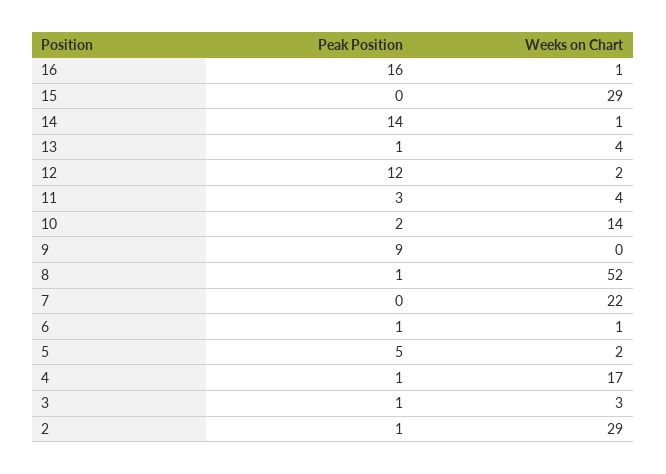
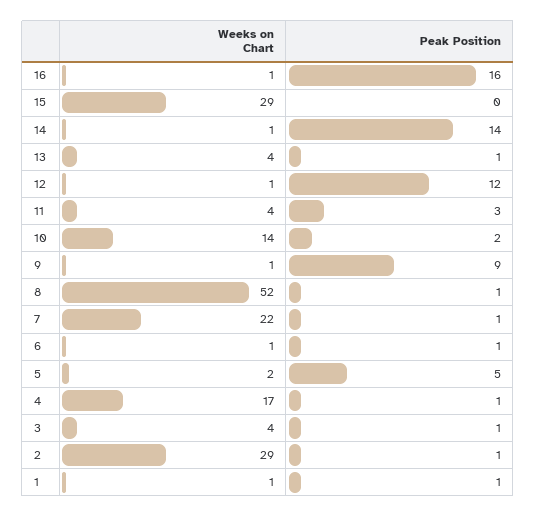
Weeks on Chart, 12: 2 -> 1
Weeks on Chart, 9: 0 -> 1
Peak Position, 7: 0 -> 1
Weeks on Chart, 3: 3 -> 4
Weeks on Chart, 1: none -> 1
Peak Position, 1: none -> 1

